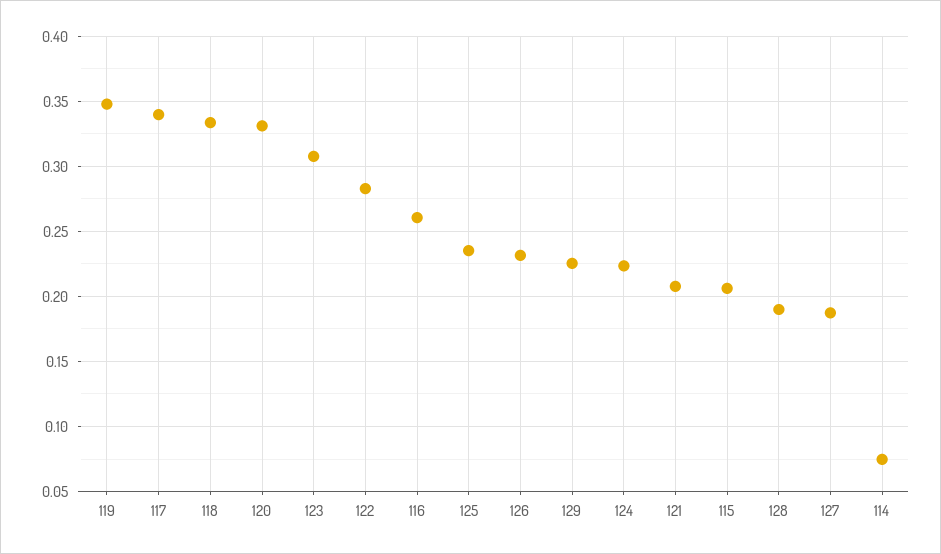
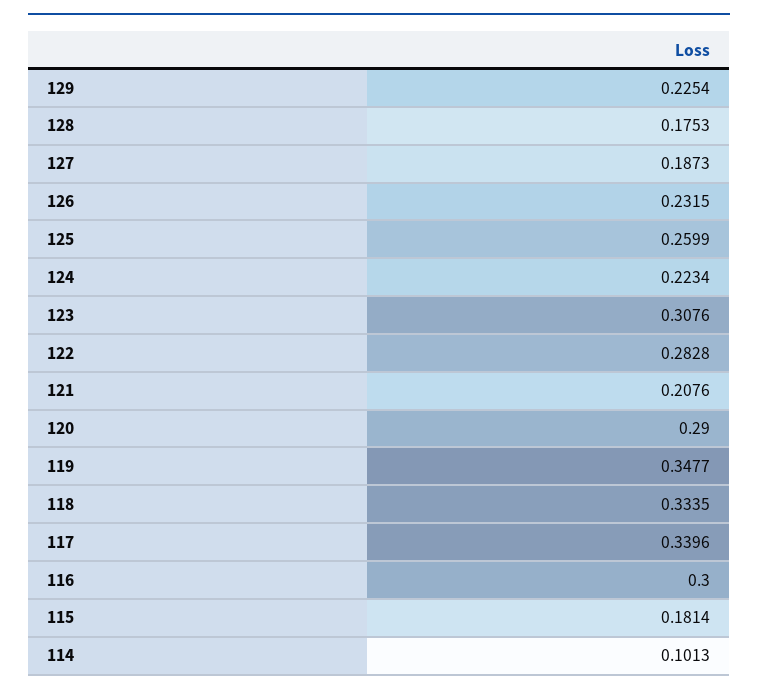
120: 0.33 -> 0.29
116: 0.26 -> 0.3
125: 0.235 -> 0.2599
115: 0.205 -> 0.1814
128: 0.19 -> 0.1753
114: 0.075 -> 0.1013

